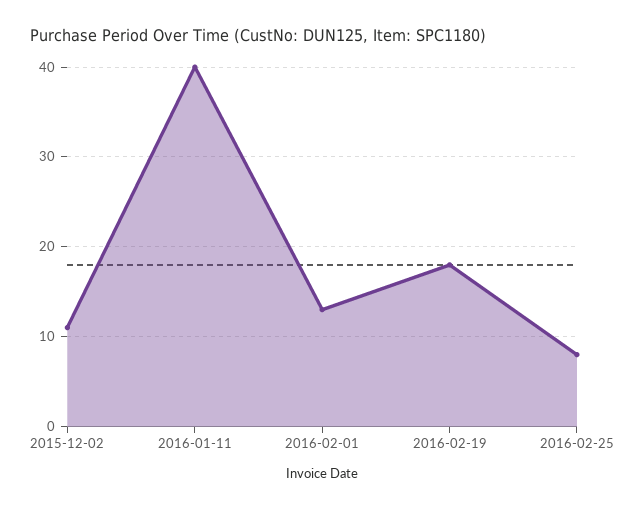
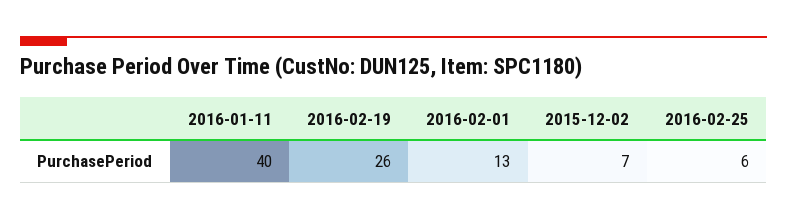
2015-12-02: 11 -> 7
2016-02-19: 18 -> 26
2016-02-25: 8 -> 6

